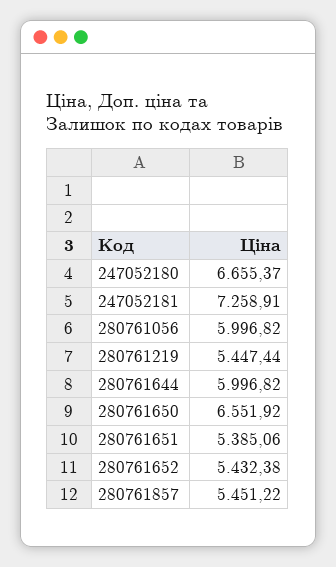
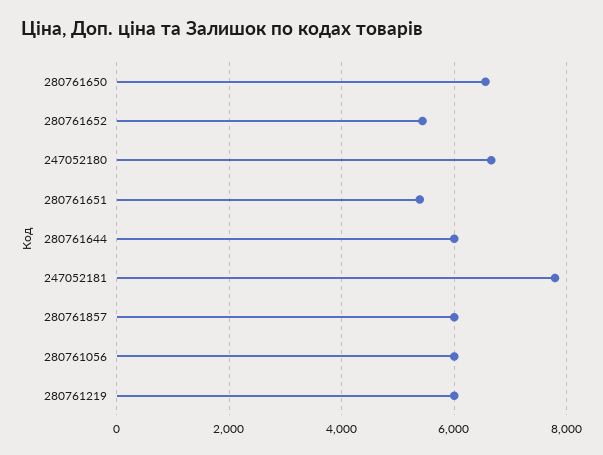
247052181: 7258.91 -> 7800
280761219: 5447.44 -> 6000
280761857: 5451.22 -> 6000

